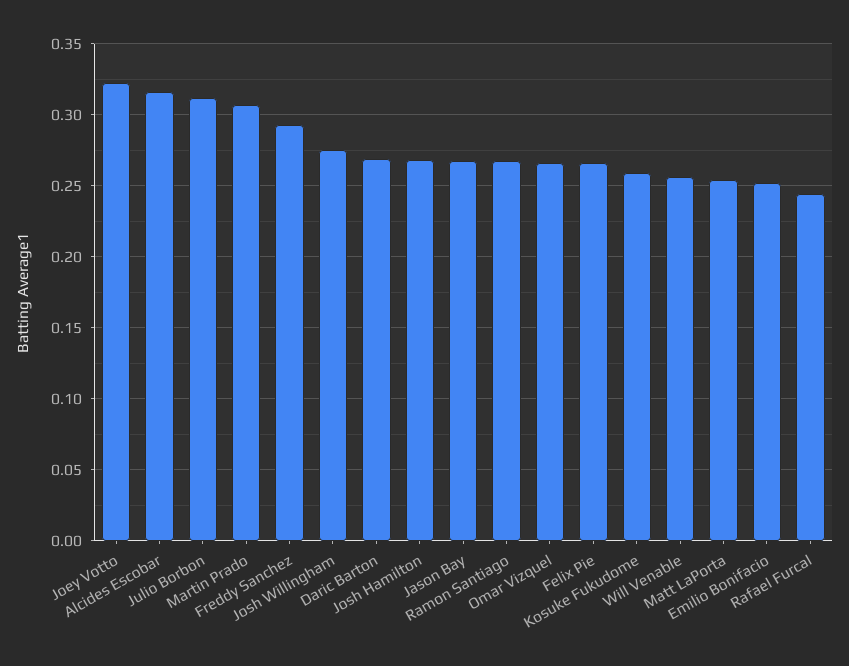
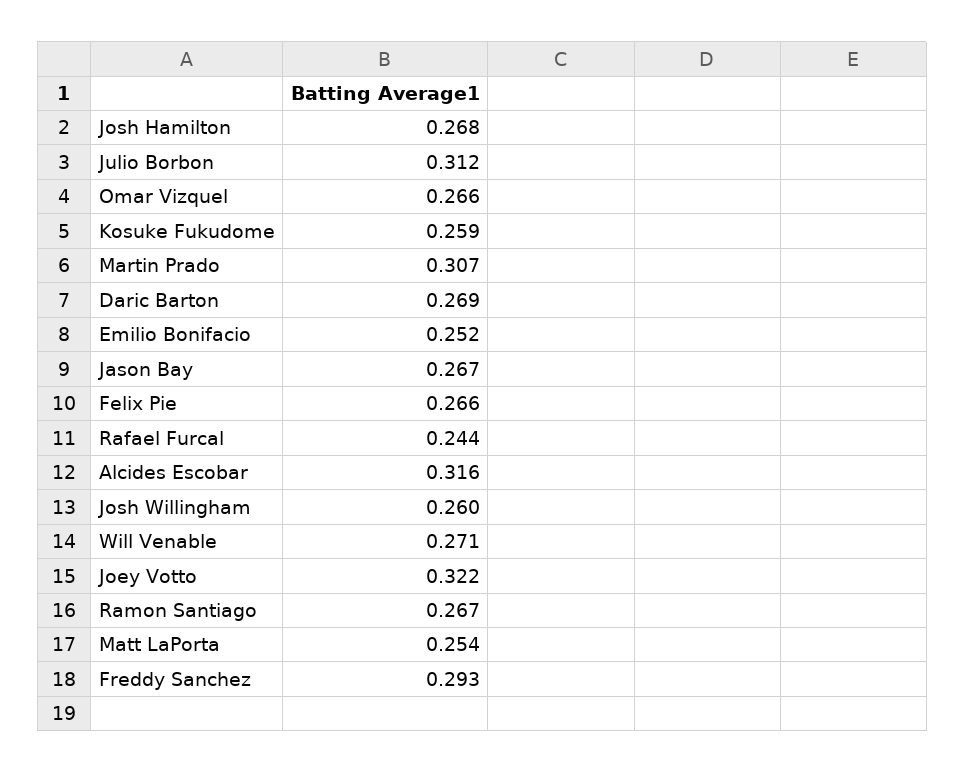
Josh Willingham: 0.275 -> 0.26
Will Venable: 0.255 -> 0.271

